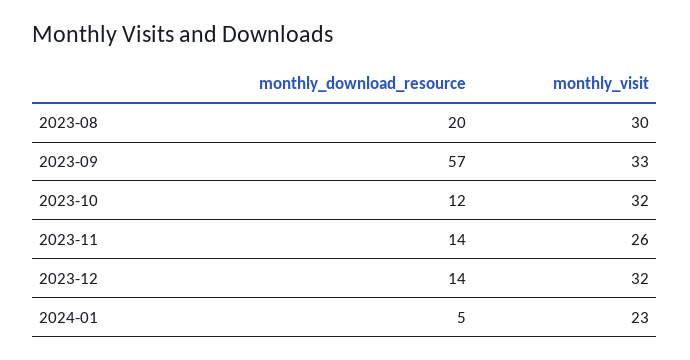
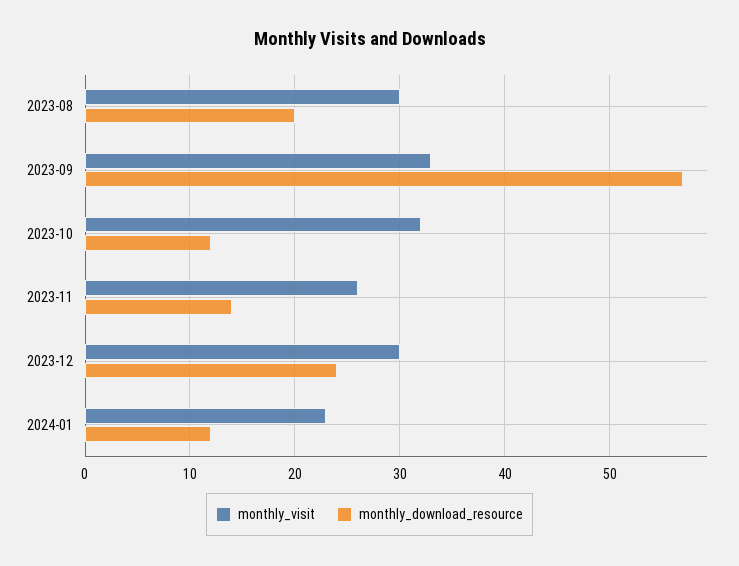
monthly_download_resource, 2023-12: 14 -> 24
monthly_visit, 2023-12: 32 -> 30
monthly_download_resource, 2024-01: 5 -> 12

